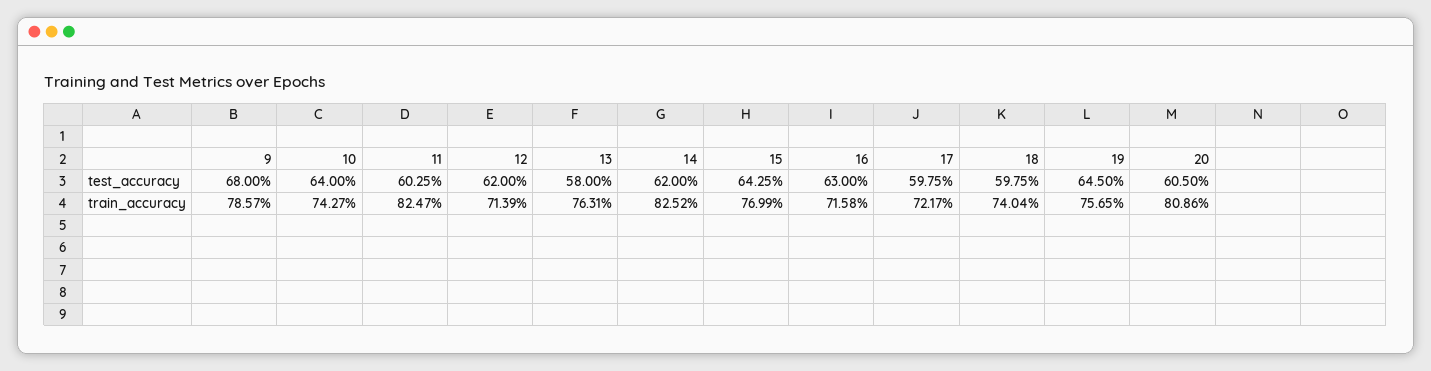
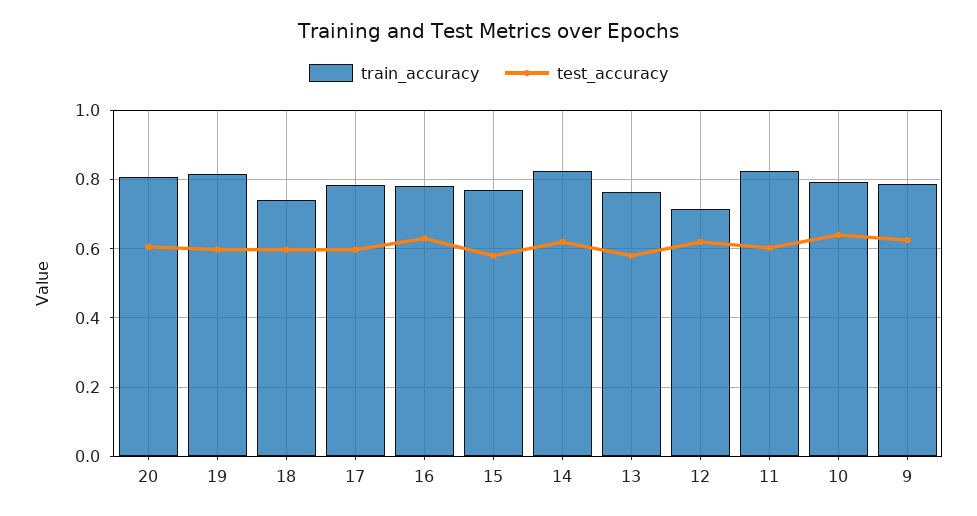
test_accuracy, 9: 0.68 -> 0.62
test_accuracy, 15: 0.6425 -> 0.58
test_accuracy, 19: 0.645 -> 0.6
train_accuracy, 10: 0.7427 -> 0.8
train_accuracy, 16: 0.7158 -> 0.78
train_accuracy, 17: 0.7217 -> 0.78
train_accuracy, 19: 0.7565 -> 0.82

